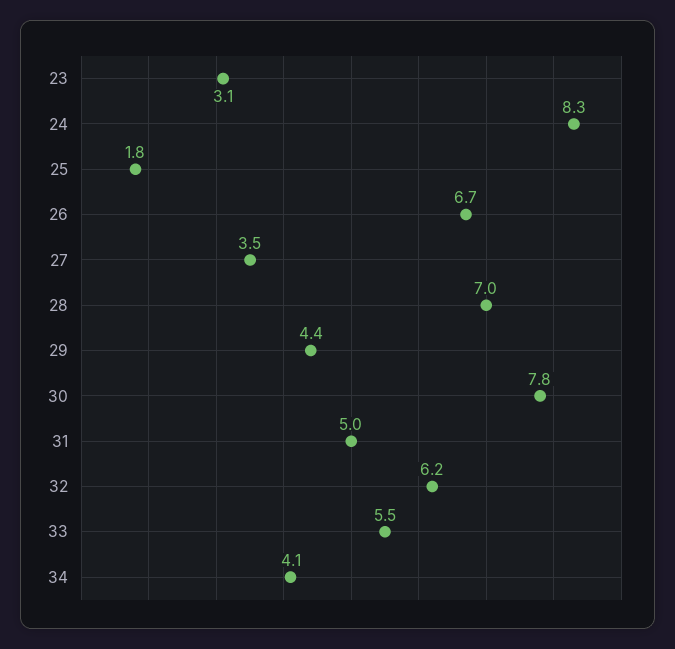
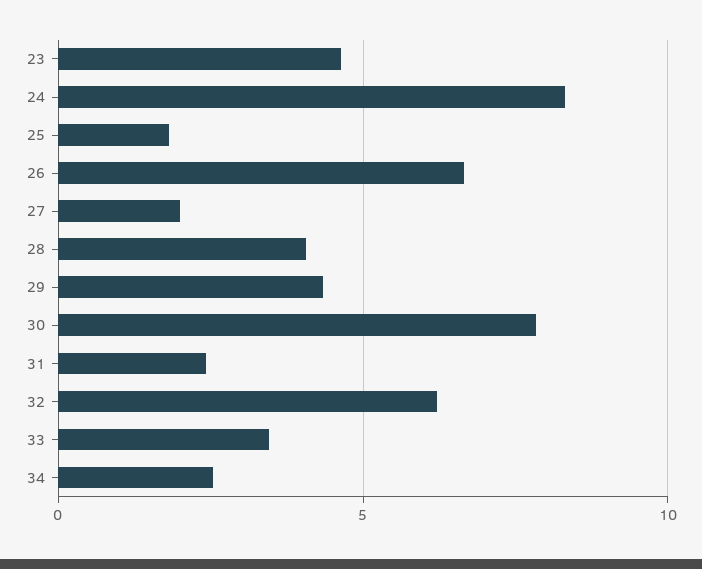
23: 3.1 -> 4.5
27: 3.5 -> 2
28: 7 -> 4
31: 5 -> 2.5
33: 5.5 -> 3.5
34: 4.1 -> 2.5

